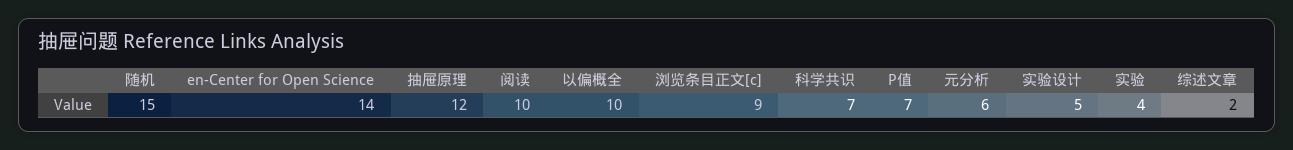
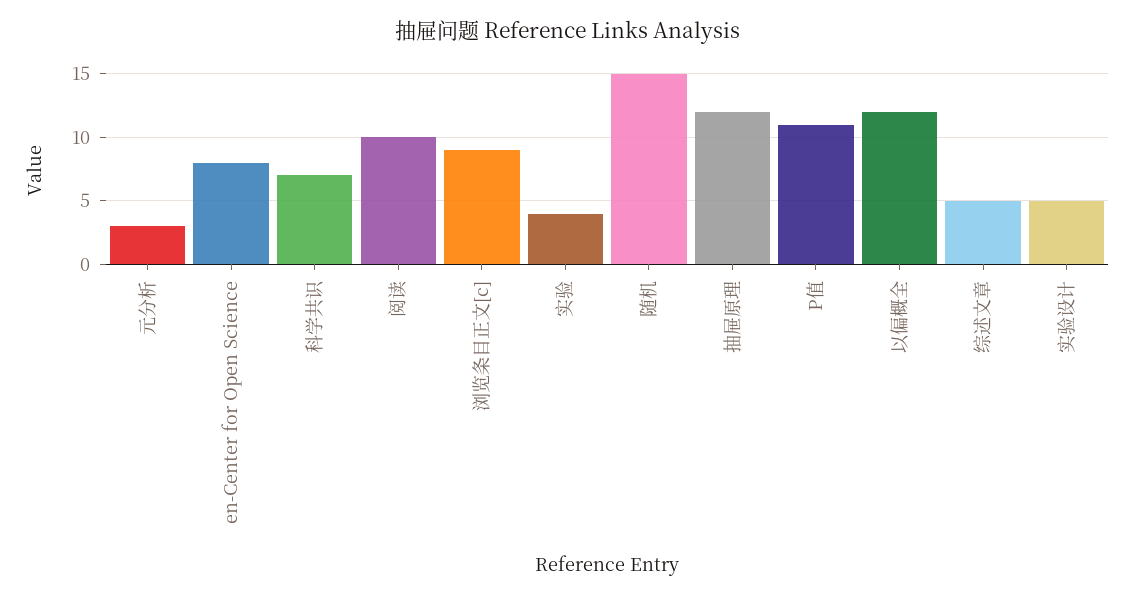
en-Center for Open Science: 14 -> 8
以偏概全: 10 -> 12
P值: 7 -> 11
元分析: 6 -> 3
综述文章: 2 -> 5

